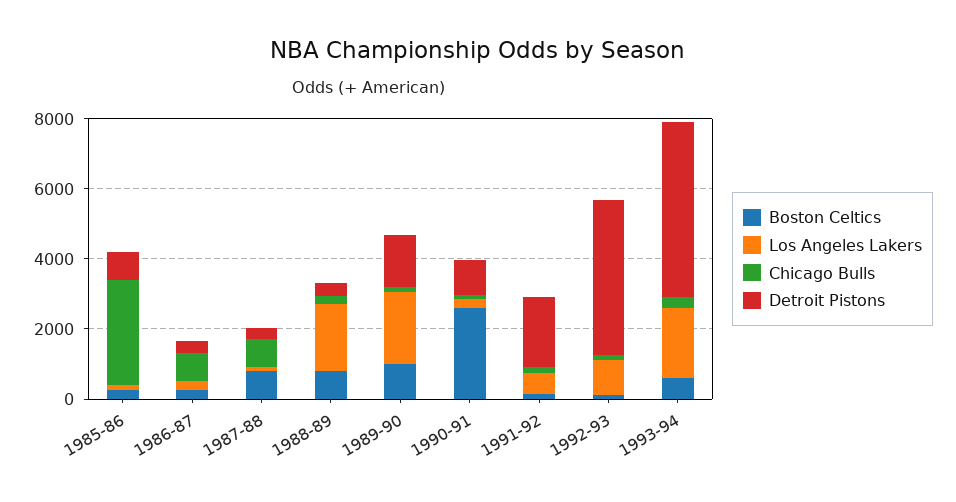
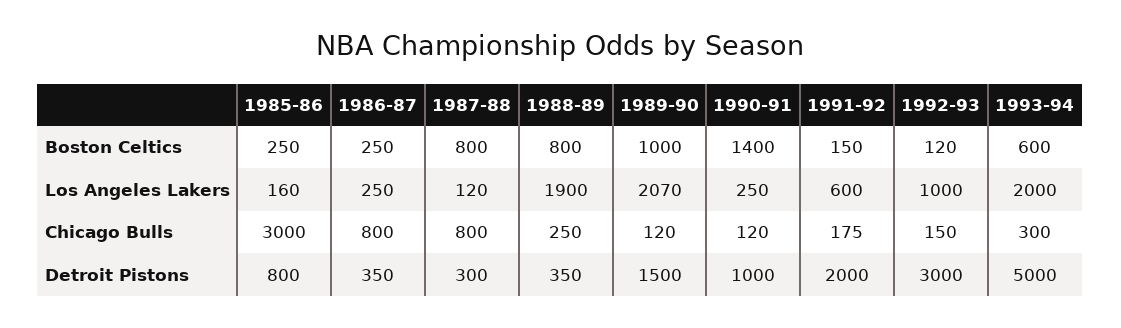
Boston Celtics, 1990-91: 2500 -> 1400
Detroit Pistons, 1992-93: 4500 -> 3000

